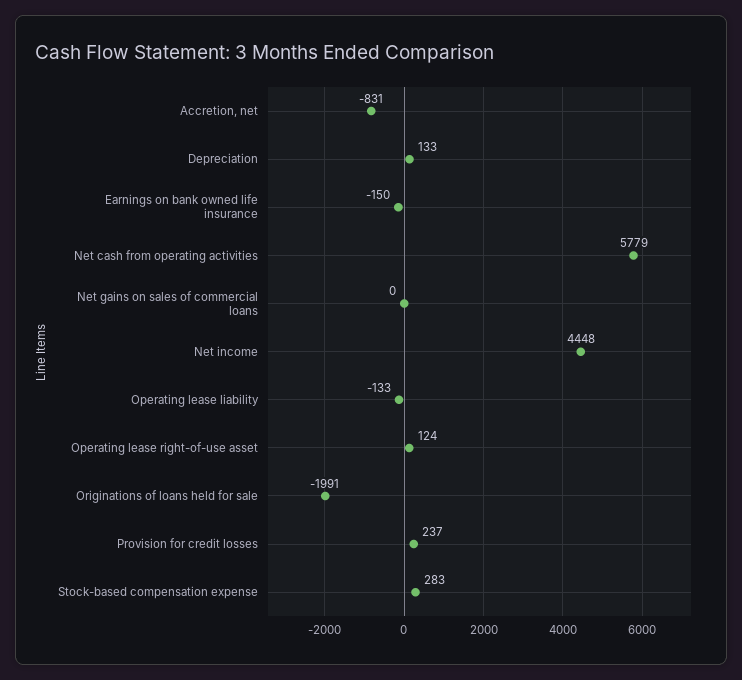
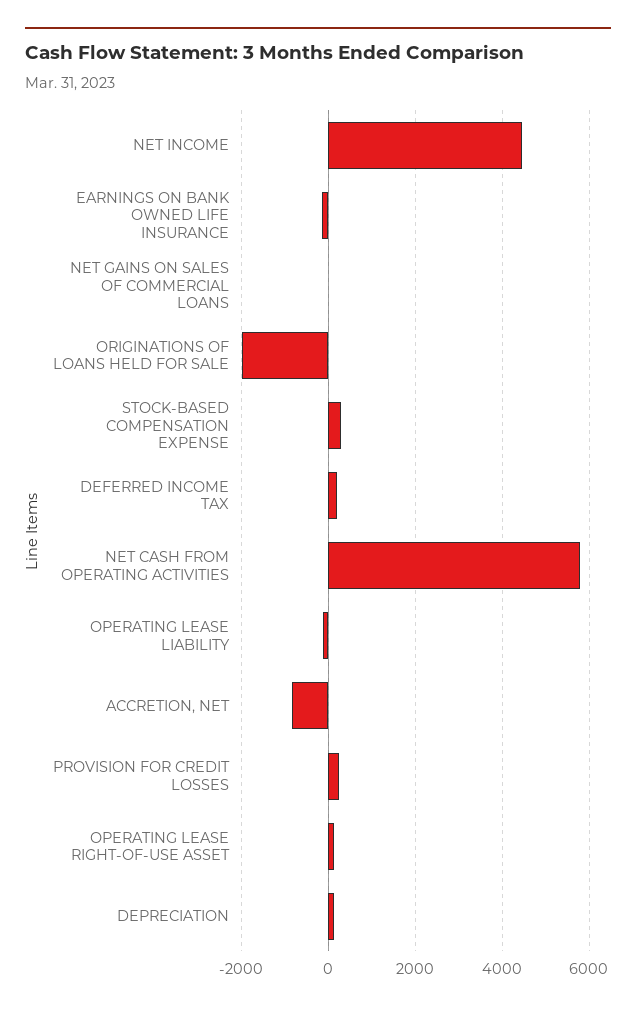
DEFERRED INCOME TAX: none -> 200

